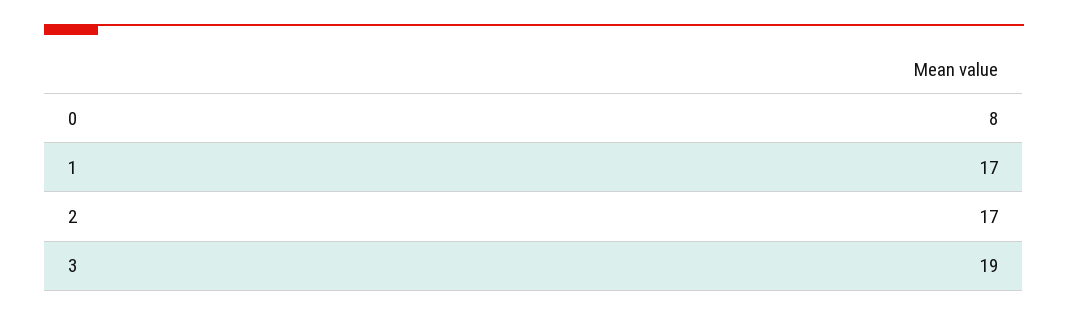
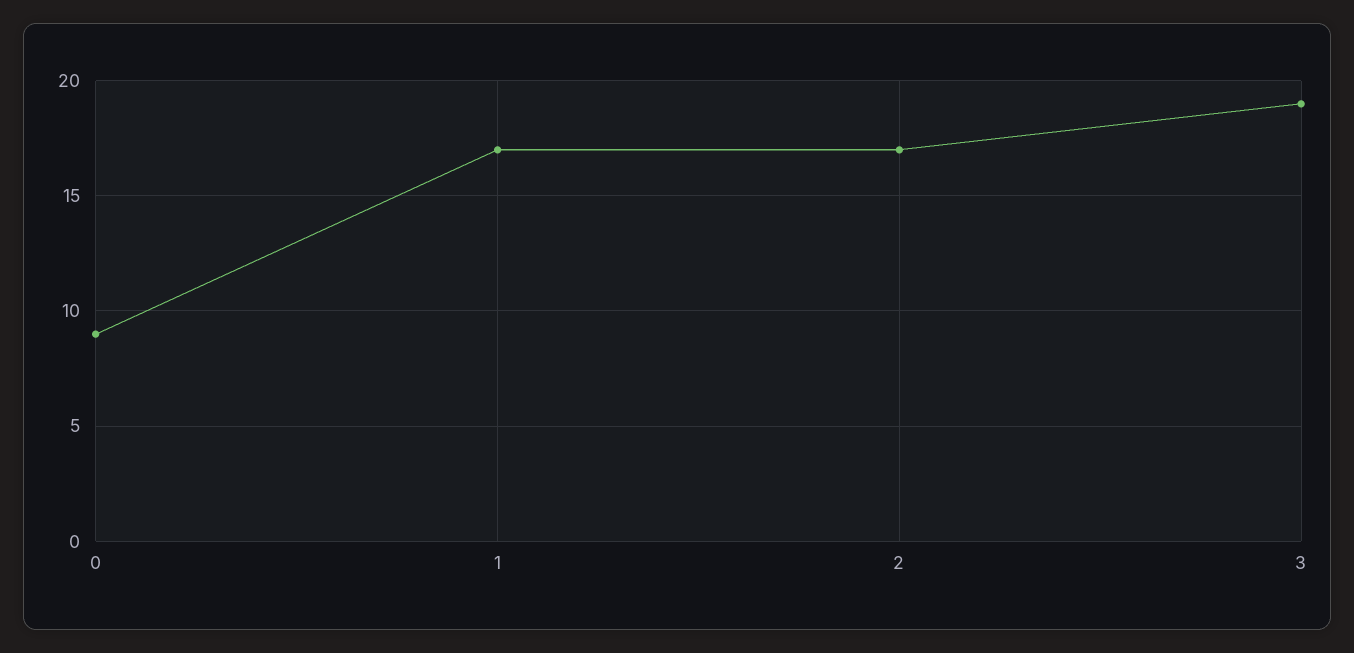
0: 8 -> 9

